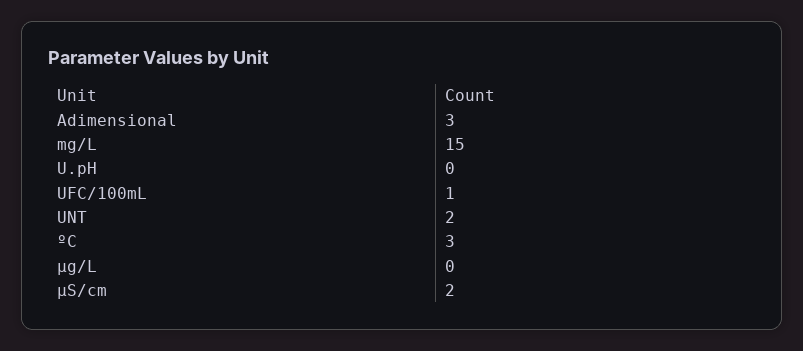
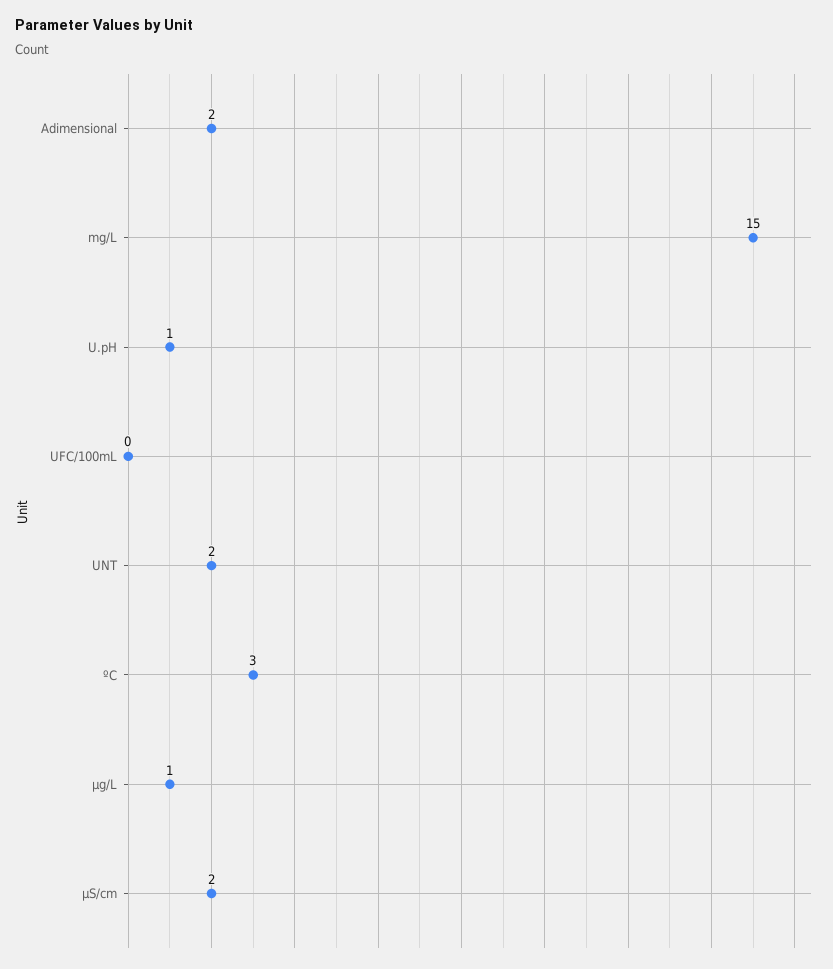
Adimensional: 3 -> 2
U.pH: 0 -> 1
UFC/100mL: 1 -> 0
µg/L: 0 -> 1

